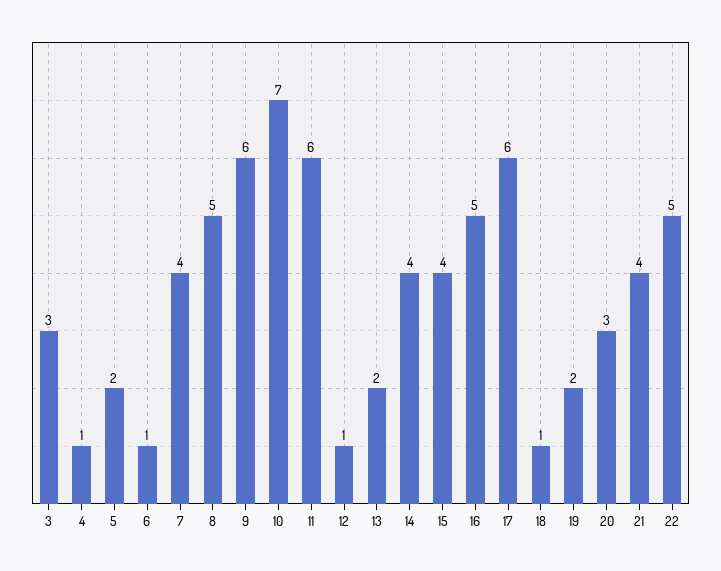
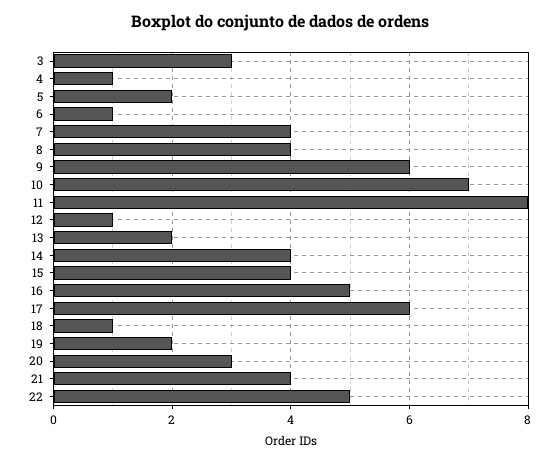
8: 5 -> 4
11: 6 -> 8

